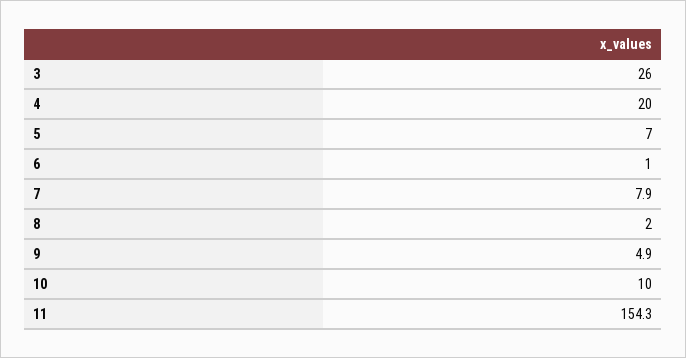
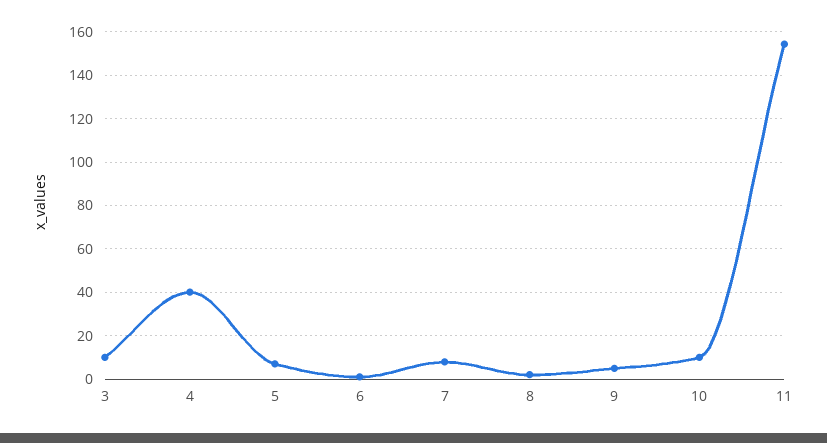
3: 26 -> 10
4: 20 -> 40

